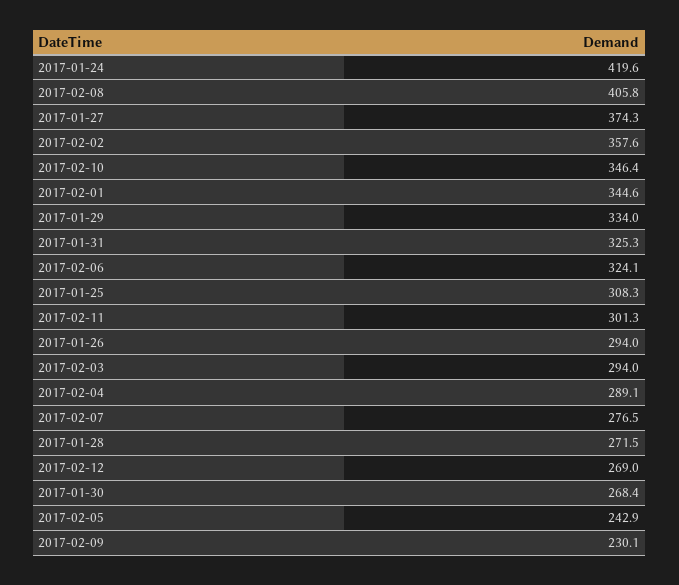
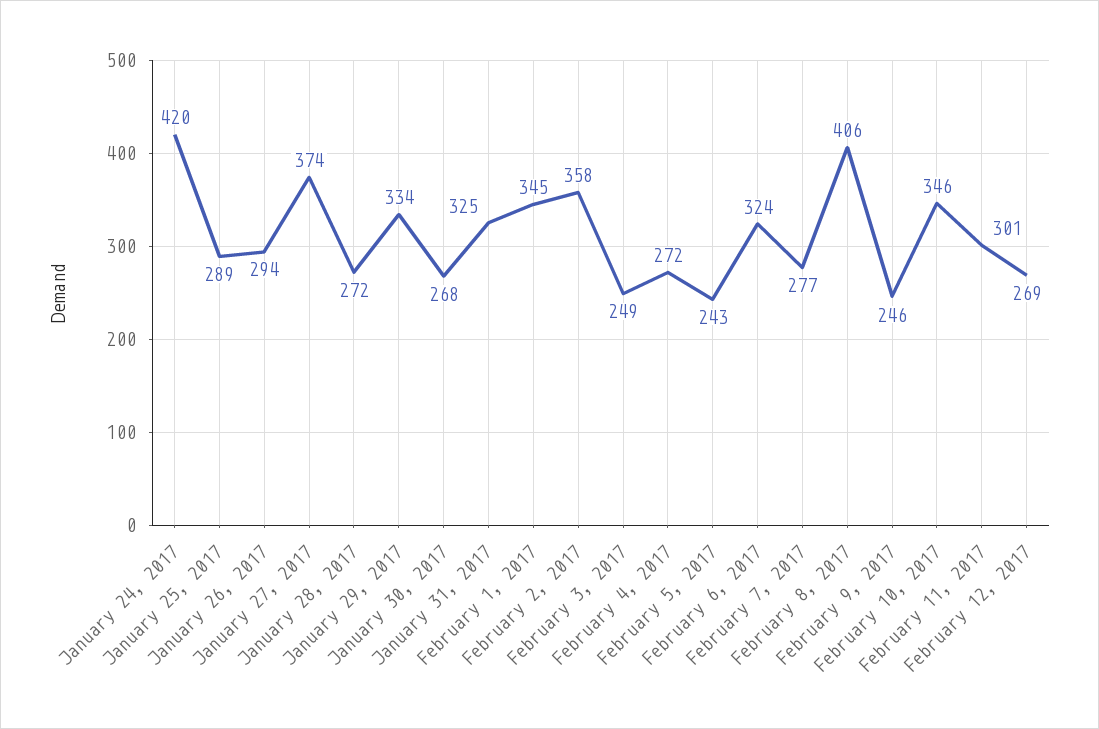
2017-01-25: 308.3 -> 289
2017-02-03: 294 -> 249
2017-02-04: 289.1 -> 272
2017-02-09: 230.1 -> 246

